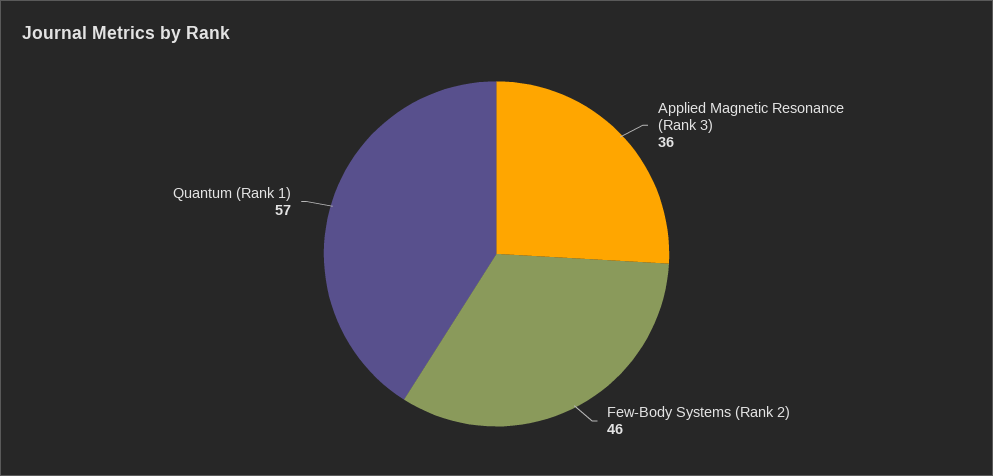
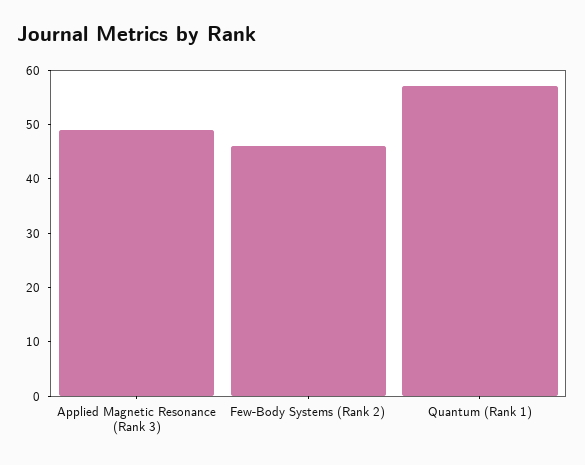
Applied Magnetic Resonance (Rank 3): 36 -> 50

